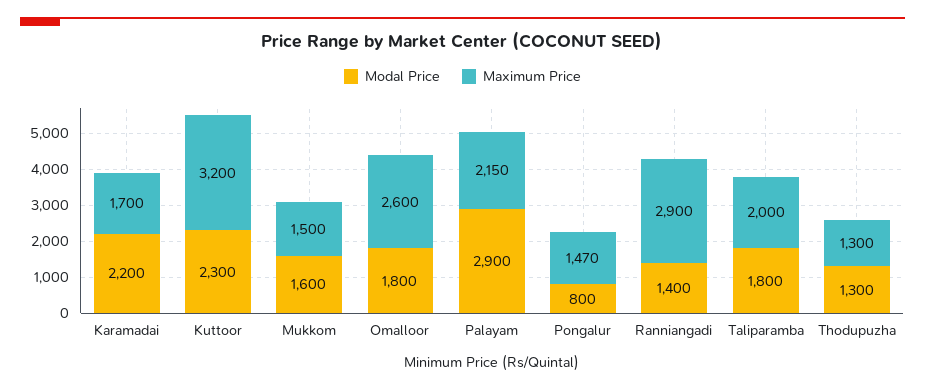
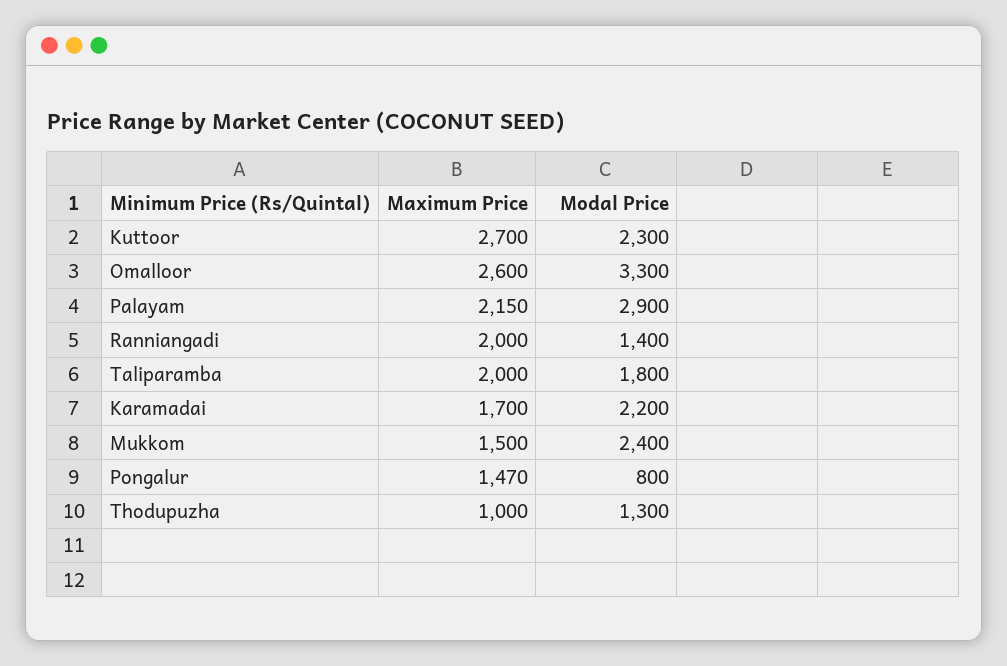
Maximum Price, Kuttoor: 3200 -> 2700
Modal Price, Mukkom: 1600 -> 2400
Modal Price, Omalloor: 1800 -> 3300
Maximum Price, Ranniangadi: 2900 -> 2000
Maximum Price, Thodupuzha: 1300 -> 1000

